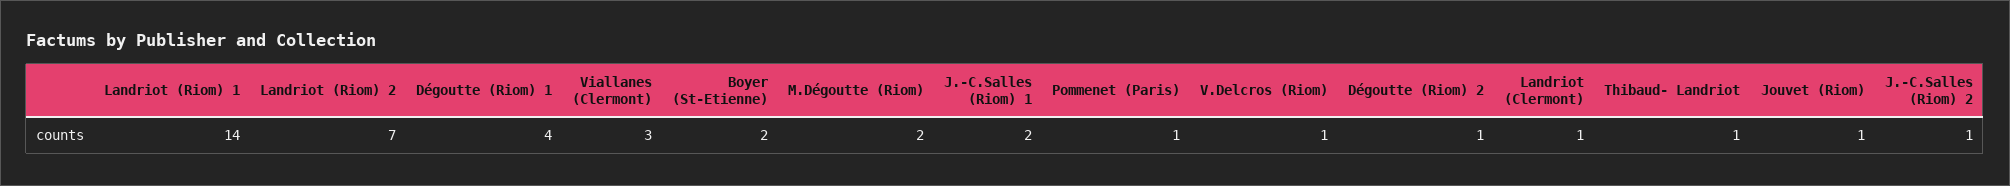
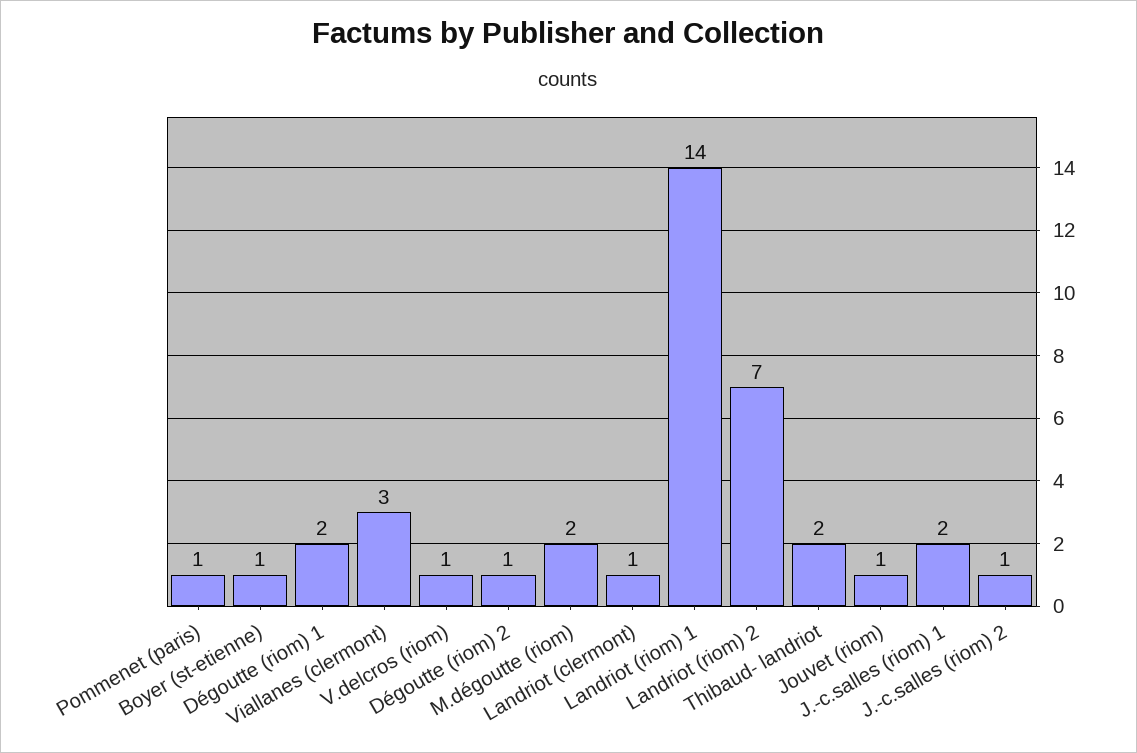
Dégoutte (Riom) 1: 4 -> 2
Boyer (St-Etienne): 2 -> 1
Thibaud- Landriot: 1 -> 2

